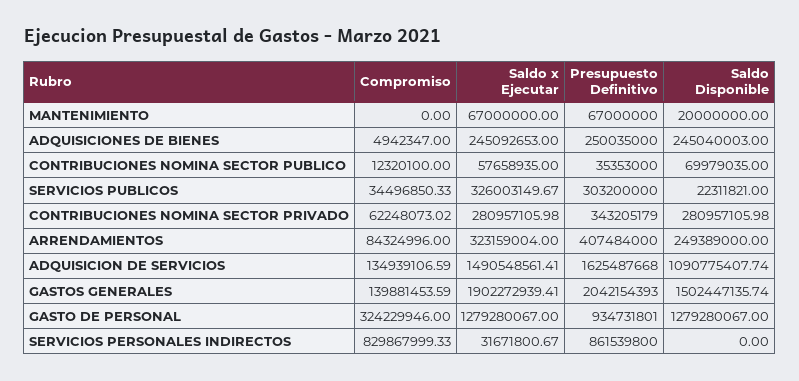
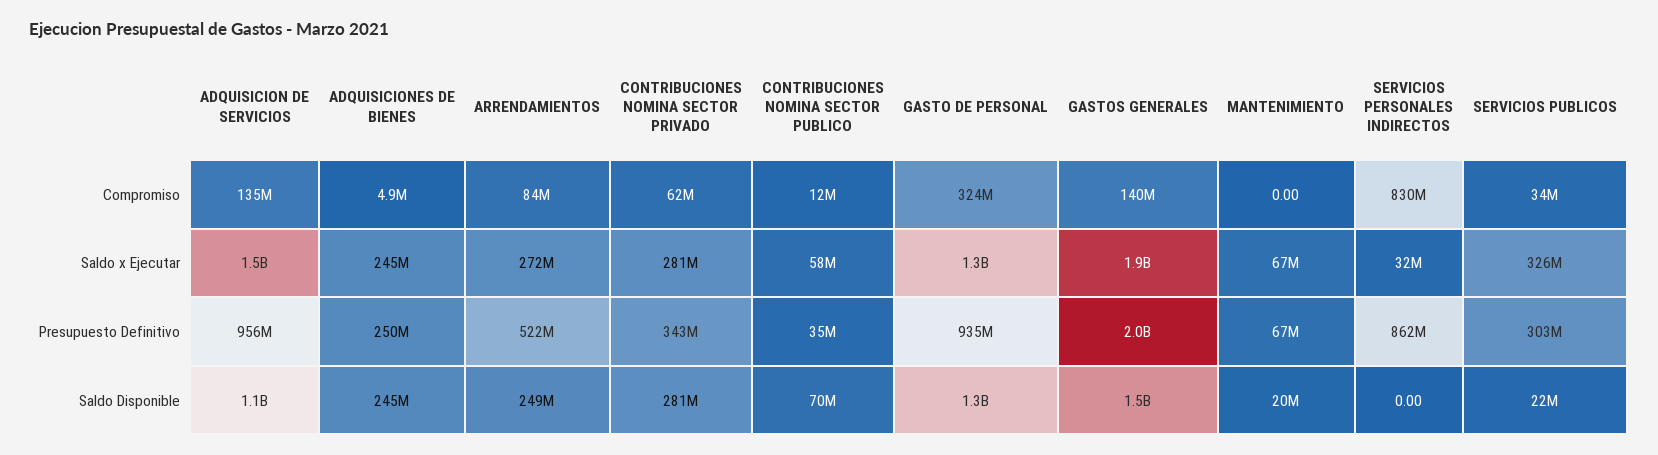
Saldo x Ejecutar, ARRENDAMIENTOS: 323159004 -> 272000000
Presupuesto Definitivo, ARRENDAMIENTOS: 407484000 -> 522000000
Presupuesto Definitivo, ADQUISICION DE SERVICIOS: 1625487668 -> 956000000

